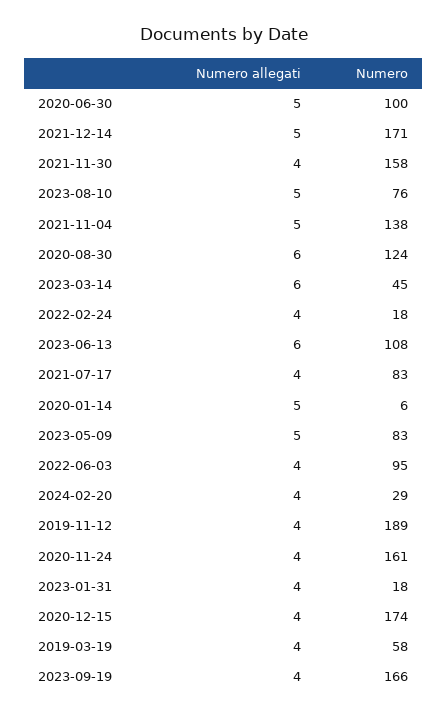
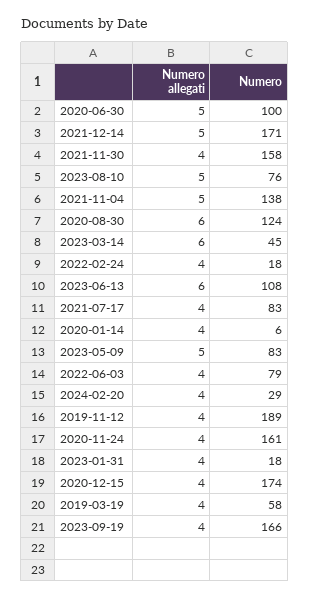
Numero allegati, 2020-01-14: 5 -> 4
Numero, 2022-06-03: 95 -> 79

